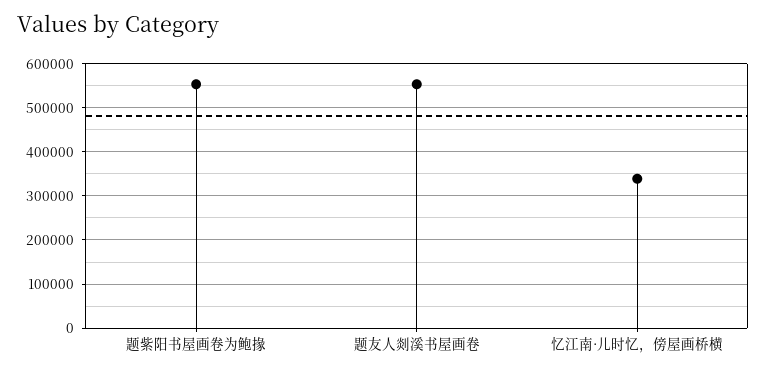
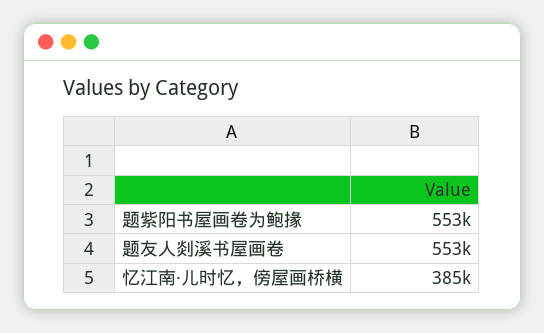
忆江南·儿时忆，傍屋画桥横: 340000 -> 385000

